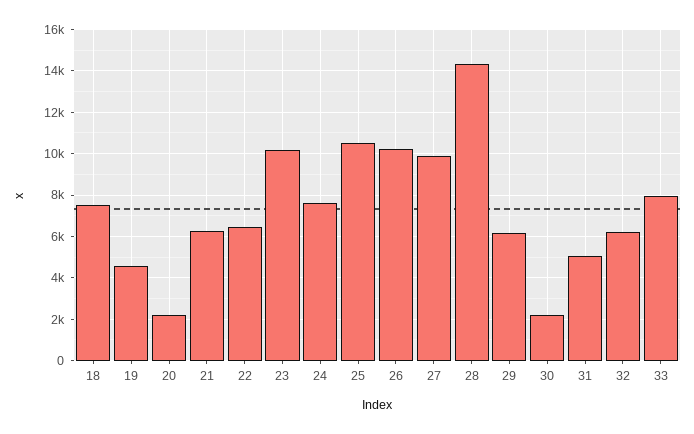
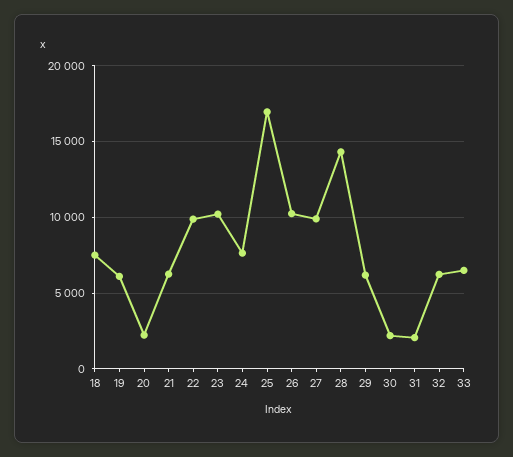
19: 4500 -> 6000
22: 6500 -> 10000
25: 10500 -> 17000
31: 5000 -> 2000
33: 8000 -> 6500

